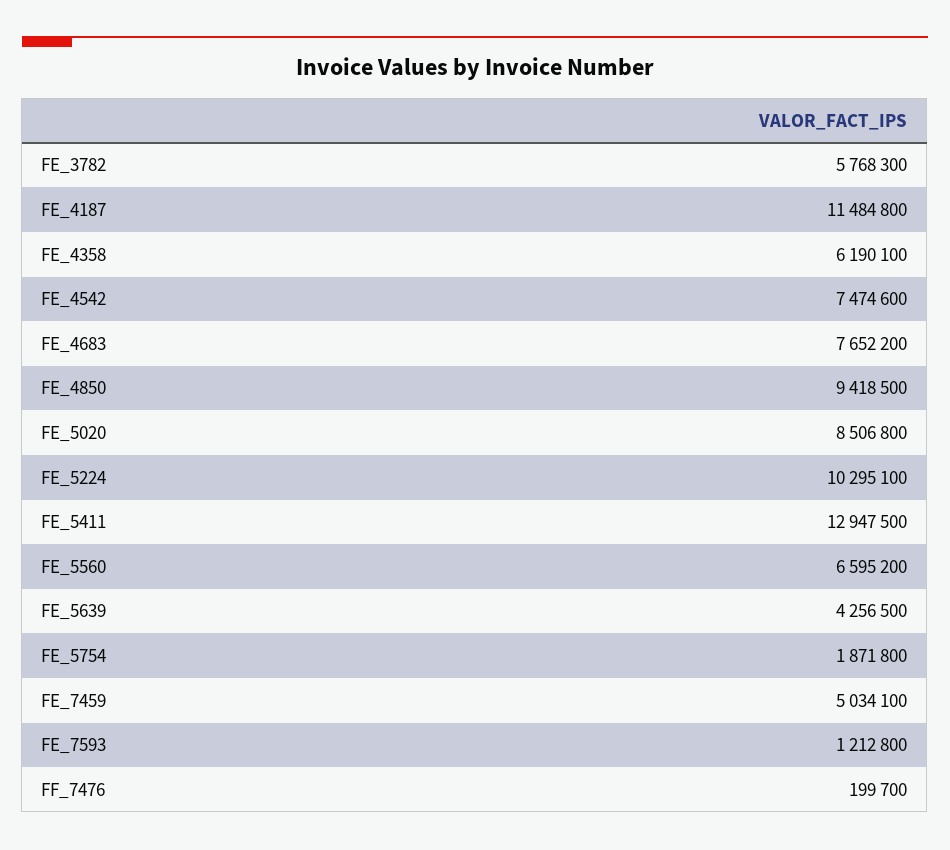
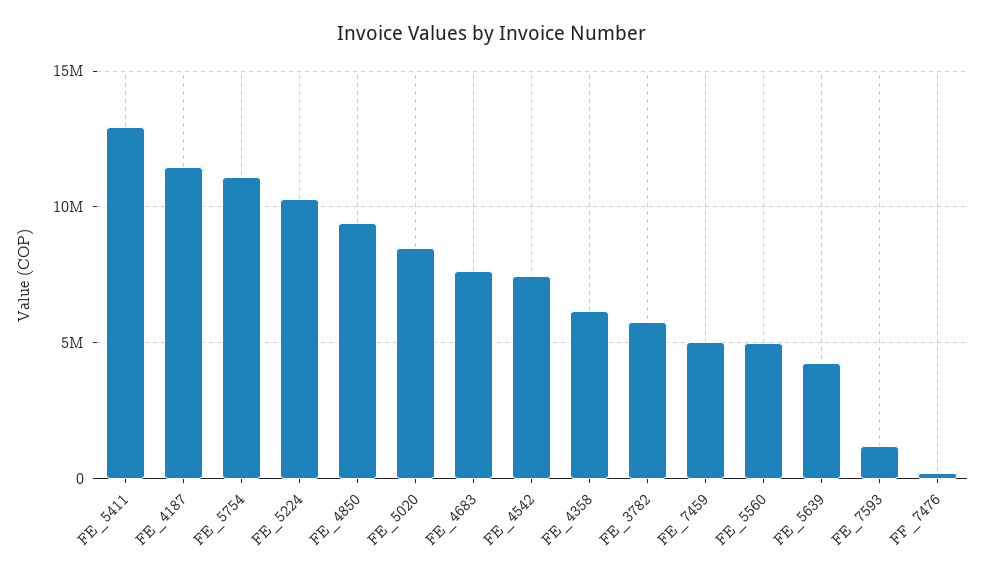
FE_5560: 6595200 -> 5000000
FE_5754: 1871800 -> 11000000

